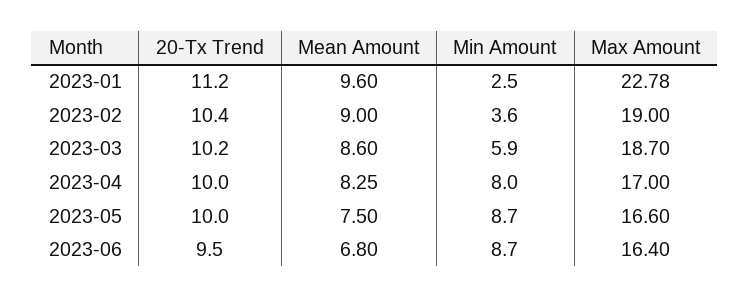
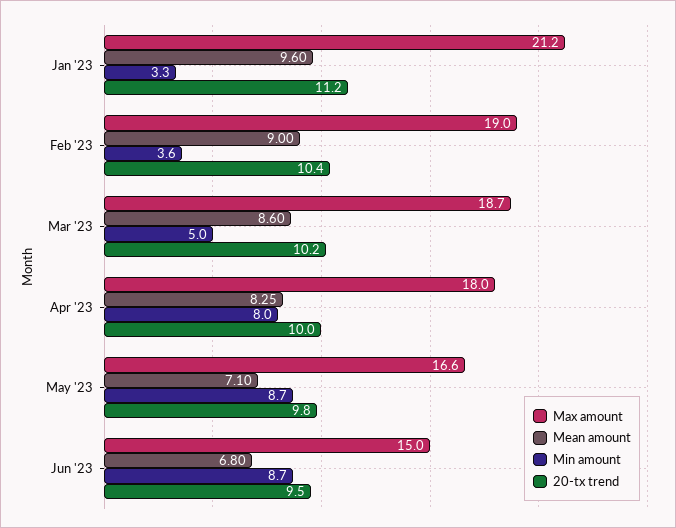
Min Amount, 2023-01: 2.5 -> 3.3
Max Amount, 2023-01: 22.78 -> 21.2
Min Amount, 2023-03: 5.9 -> 5
Max Amount, 2023-04: 17 -> 18
20-Tx Trend, 2023-05: 10 -> 9.8
Mean Amount, 2023-05: 7.5 -> 7.1
Max Amount, 2023-06: 16.4 -> 15

